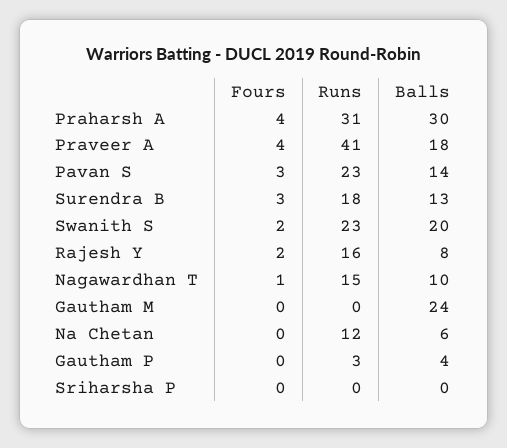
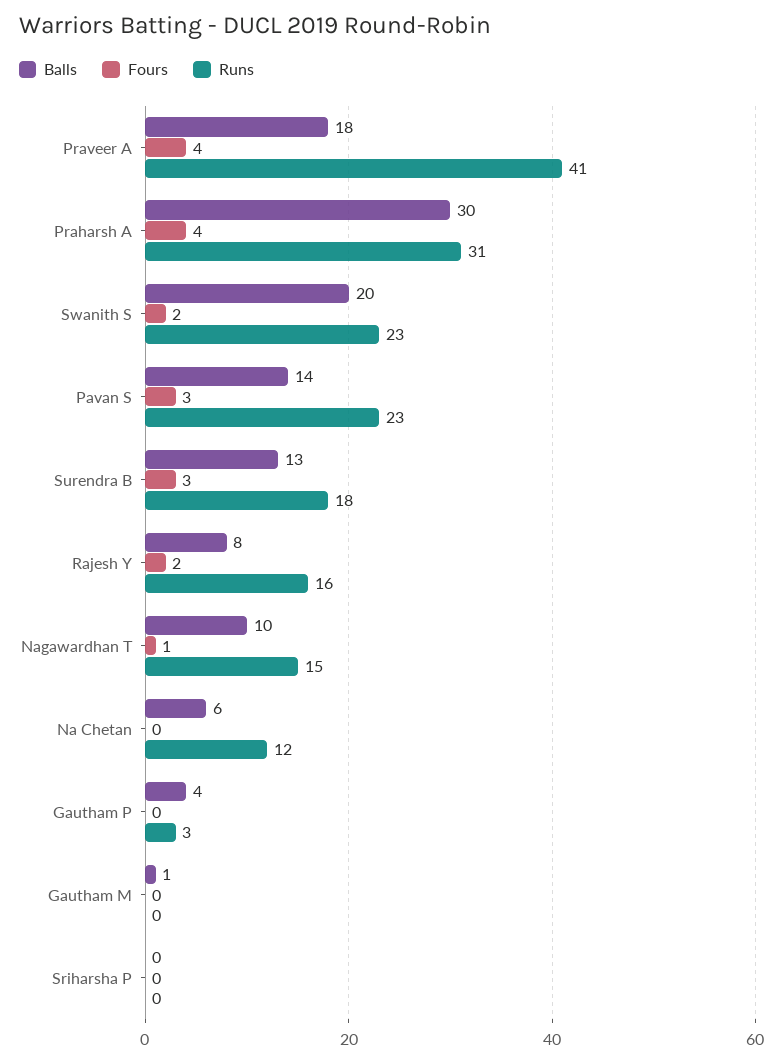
Balls, Gautham M: 24 -> 1

